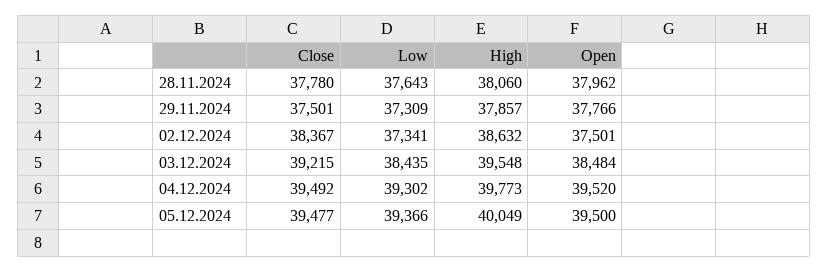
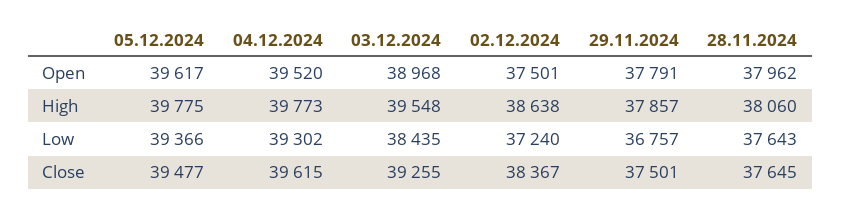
Close, 28.11.2024: 37780 -> 37645
Low, 29.11.2024: 37309 -> 36757
Open, 29.11.2024: 37766 -> 37791
Low, 02.12.2024: 37341 -> 37240
High, 02.12.2024: 38632 -> 38638
Close, 03.12.2024: 39215 -> 39255
Open, 03.12.2024: 38484 -> 38968
Close, 04.12.2024: 39492 -> 39615
High, 05.12.2024: 40049 -> 39775
Open, 05.12.2024: 39500 -> 39617

